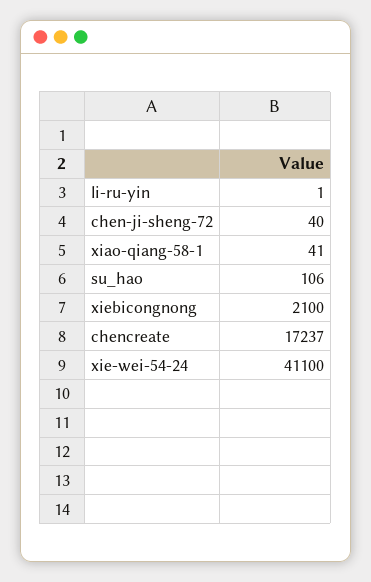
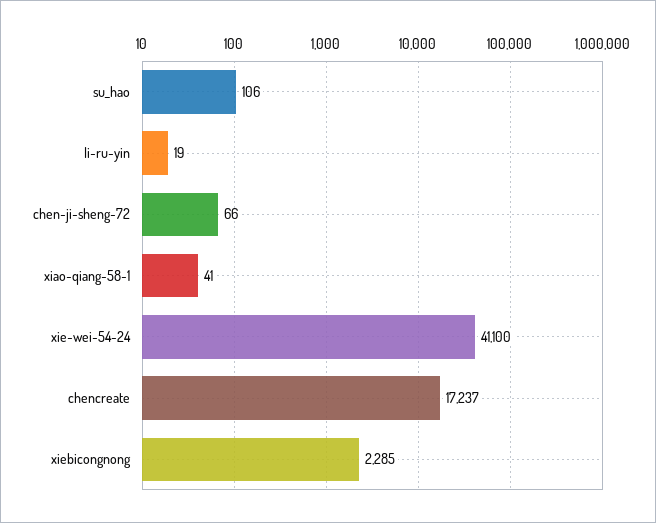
li-ru-yin: 1 -> 19
chen-ji-sheng-72: 40 -> 66
xiebicongnong: 2100 -> 2285

